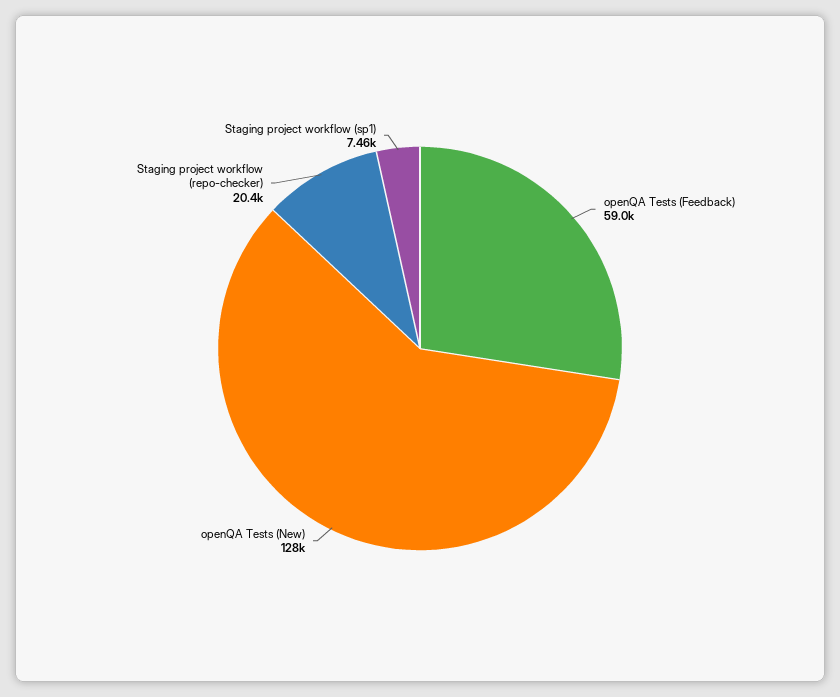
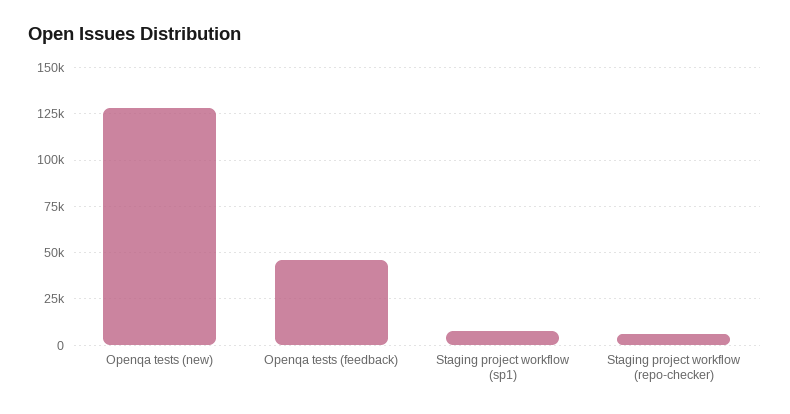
openQA Tests (Feedback): 59000 -> 45000
Staging project workflow (repo-checker): 20400 -> 5000

